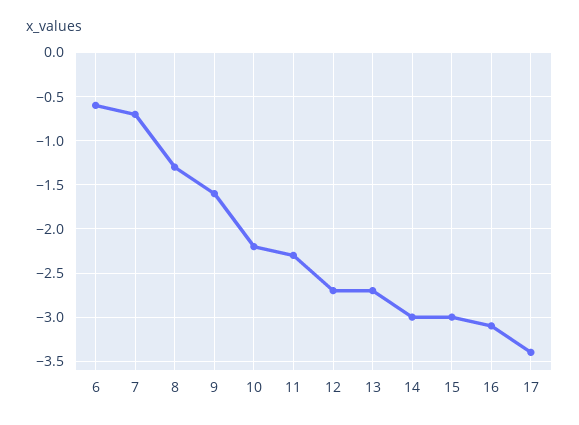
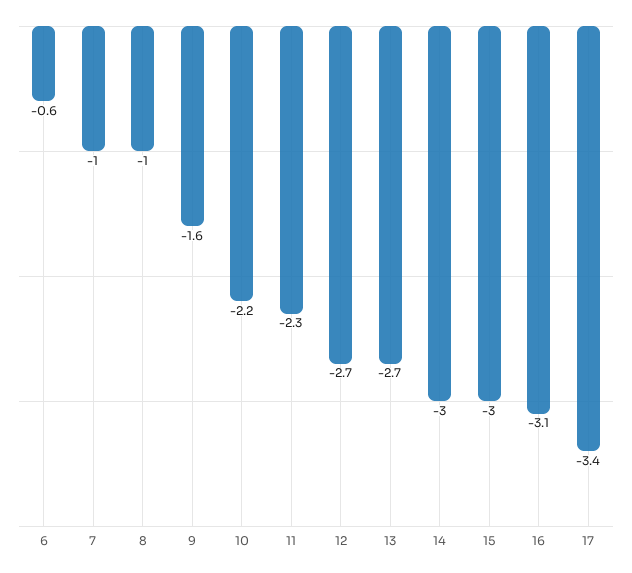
7: -0.7 -> -1
8: -1.3 -> -1

